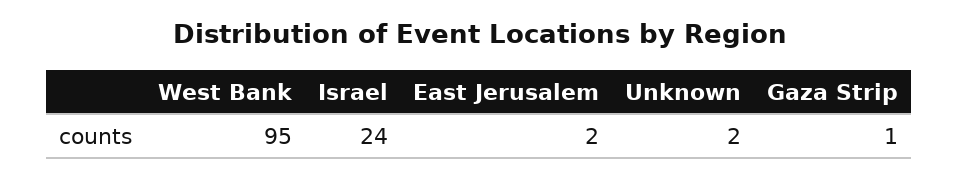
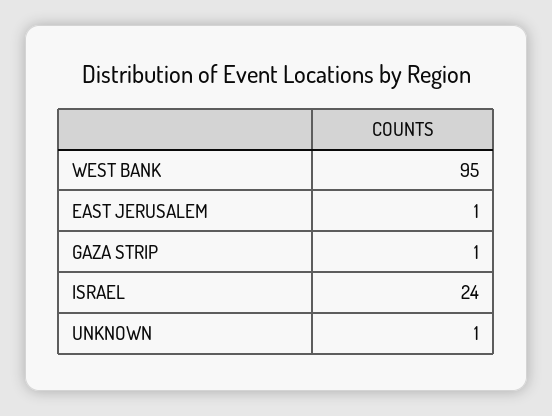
East Jerusalem: 2 -> 1
Unknown: 2 -> 1

